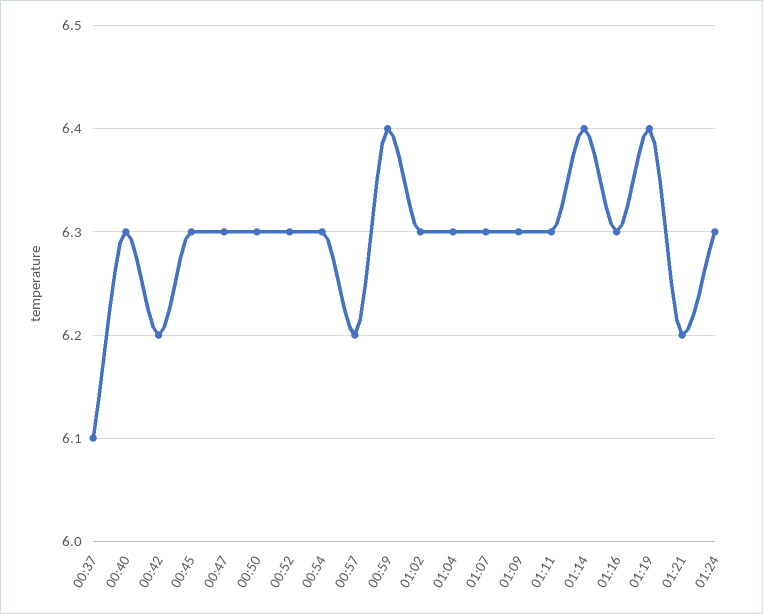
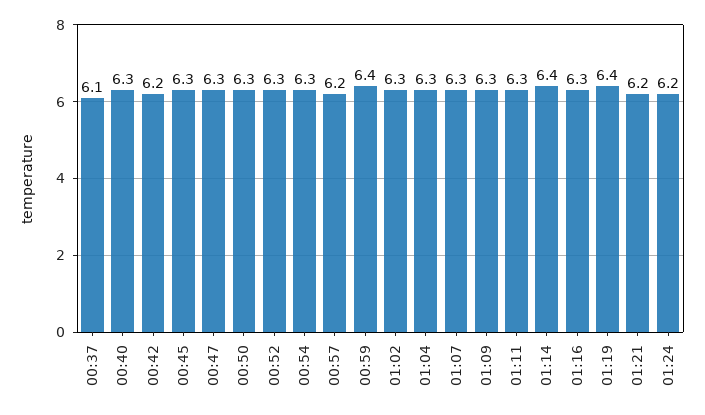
01:24: 6.3 -> 6.2

